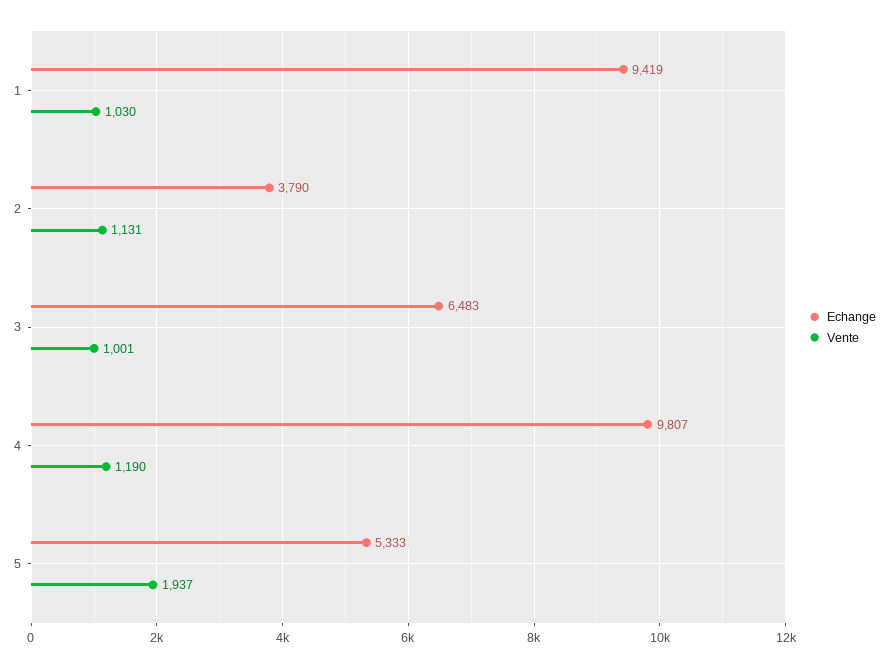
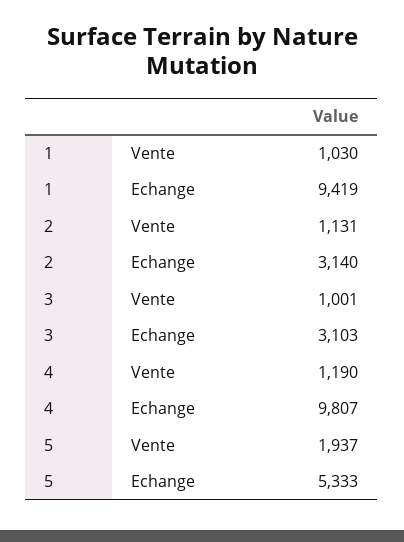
Echange, 2: 3790 -> 3140
Echange, 3: 6483 -> 3103

